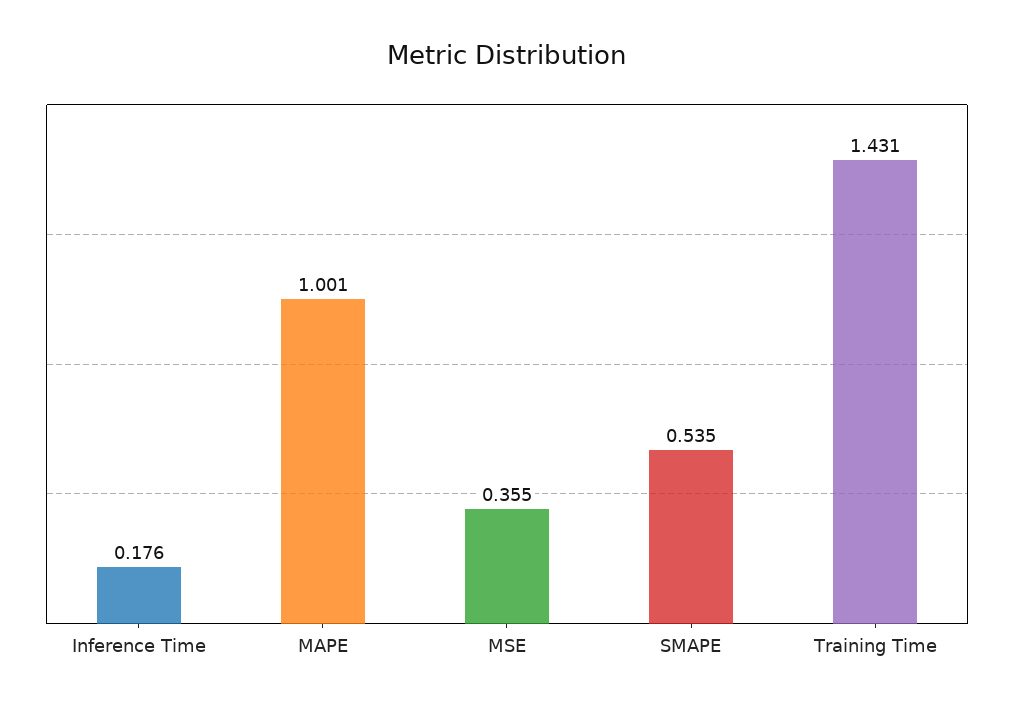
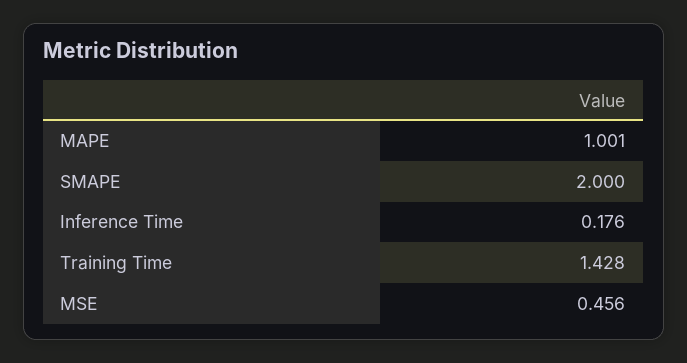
MSE: 0.355 -> 0.456
SMAPE: 0.535 -> 2
Training Time: 1.431 -> 1.428

